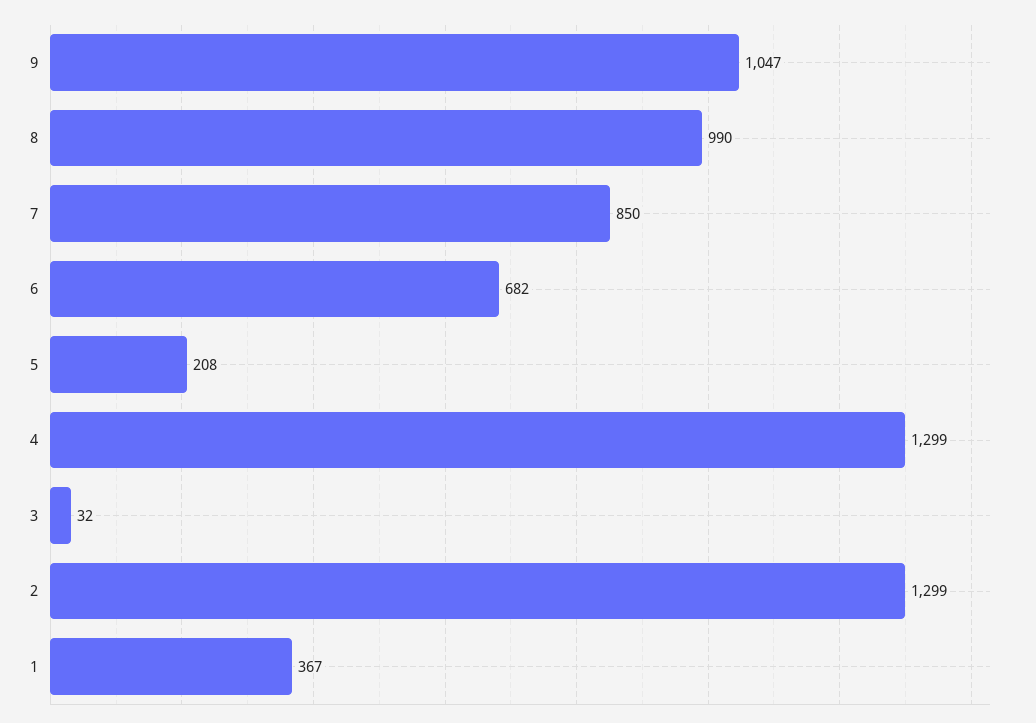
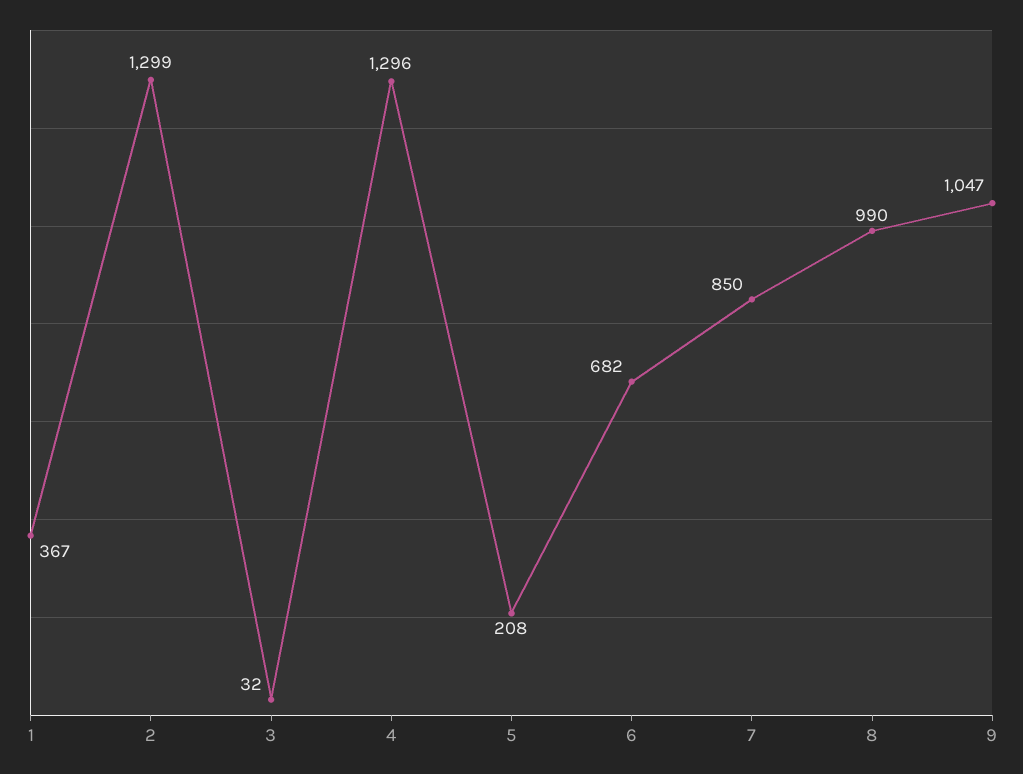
4: 1299 -> 1296

